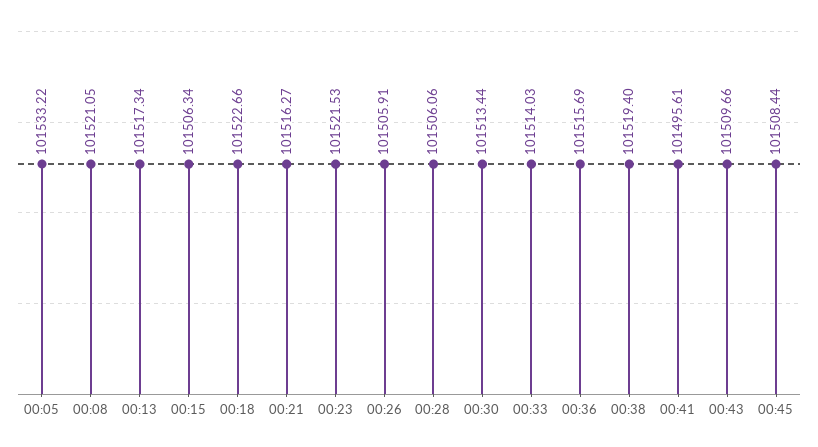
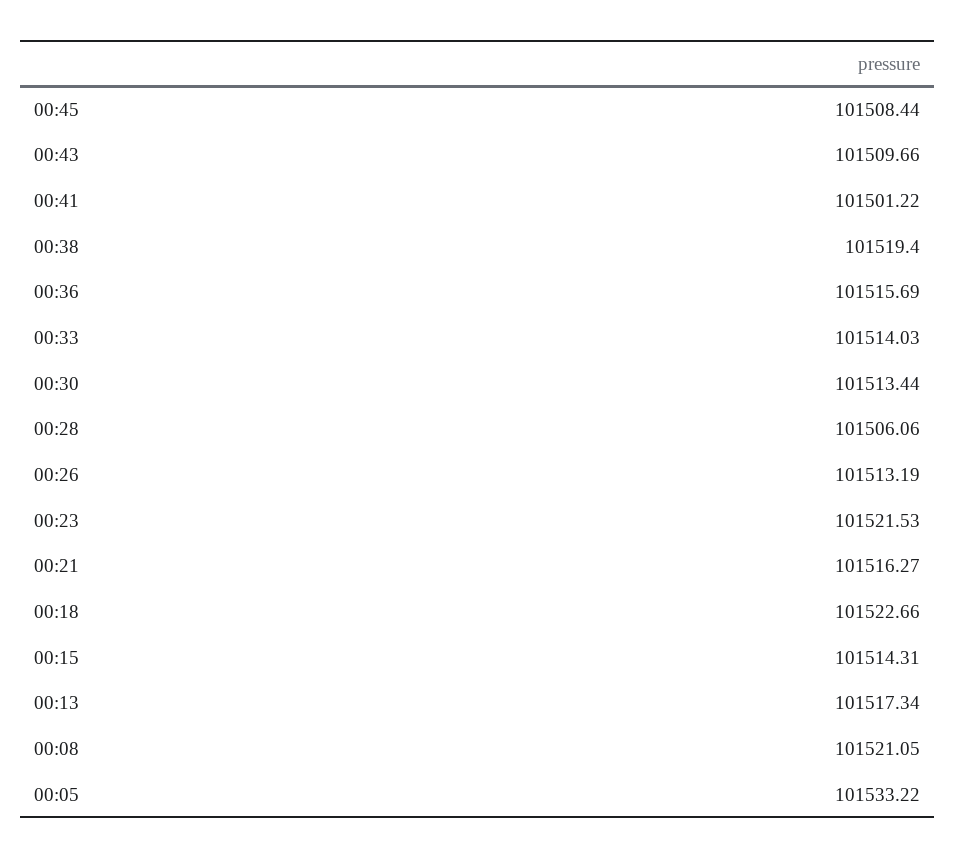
00:15: 101506.34 -> 101514.31
00:26: 101505.91 -> 101513.19
00:41: 101495.61 -> 101501.22

